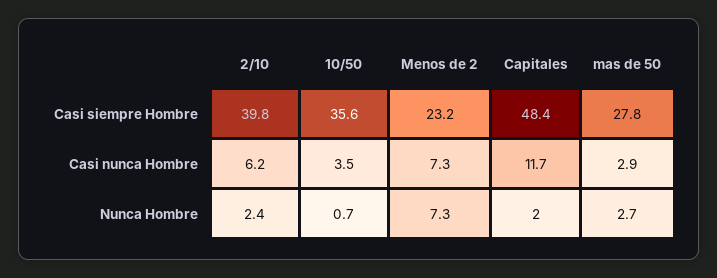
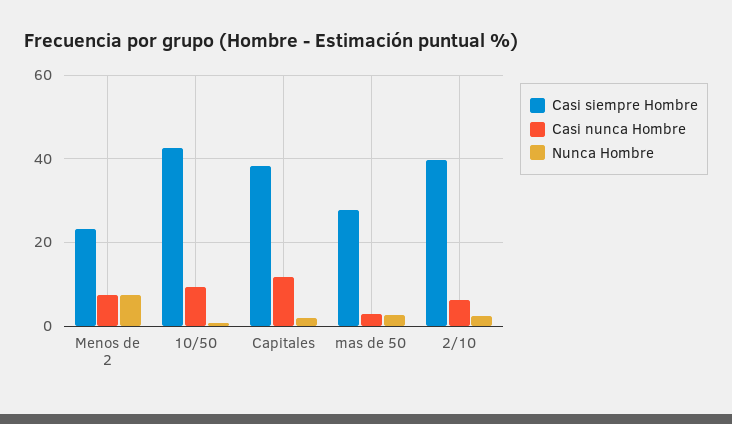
Casi siempre Hombre, 10/50: 35.6 -> 42
Casi siempre Hombre, Capitales: 48.4 -> 38
Casi nunca Hombre, 10/50: 3.5 -> 10

